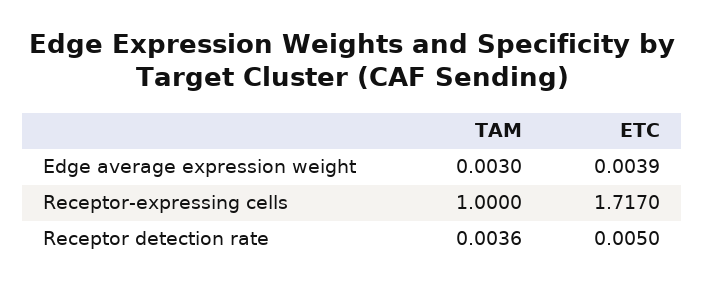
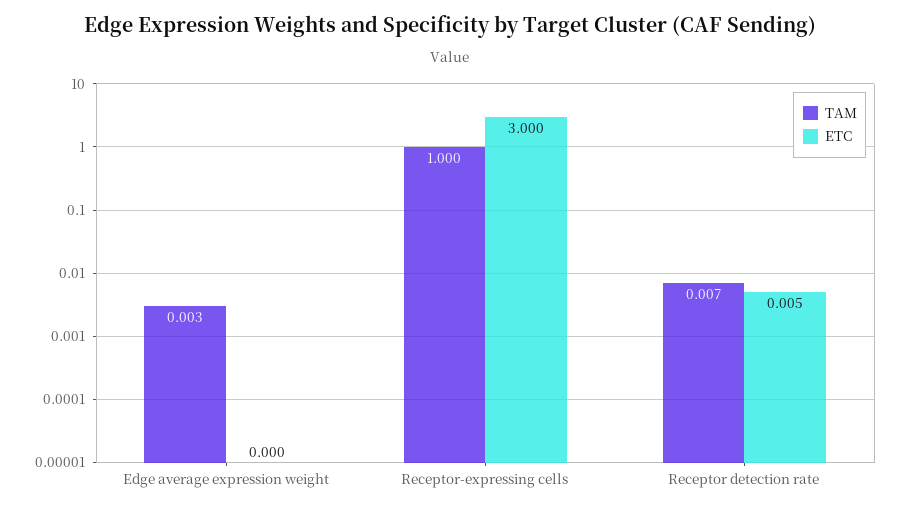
ETC, Edge average expression weight: 0.0039 -> 0
ETC, Receptor-expressing cells: 1.717 -> 3
TAM, Receptor detection rate: 0.0036 -> 0.007

